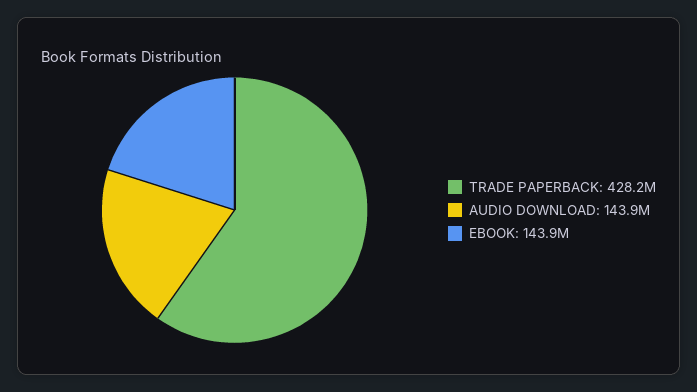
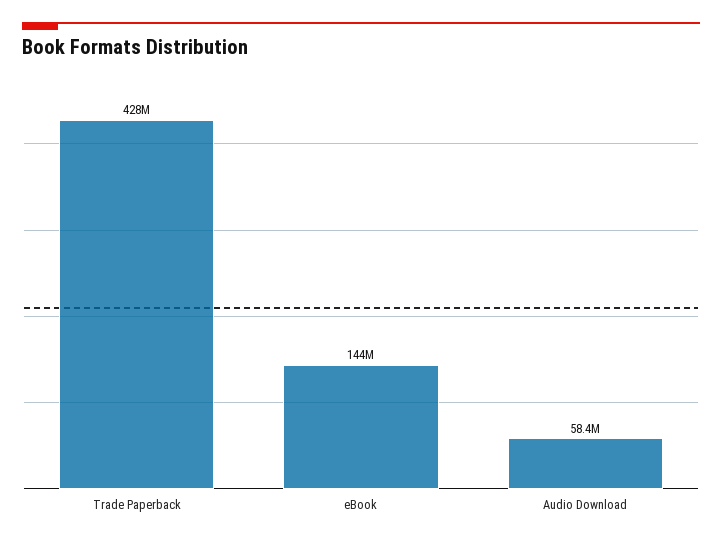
AUDIO DOWNLOAD: 143900000 -> 58400000

